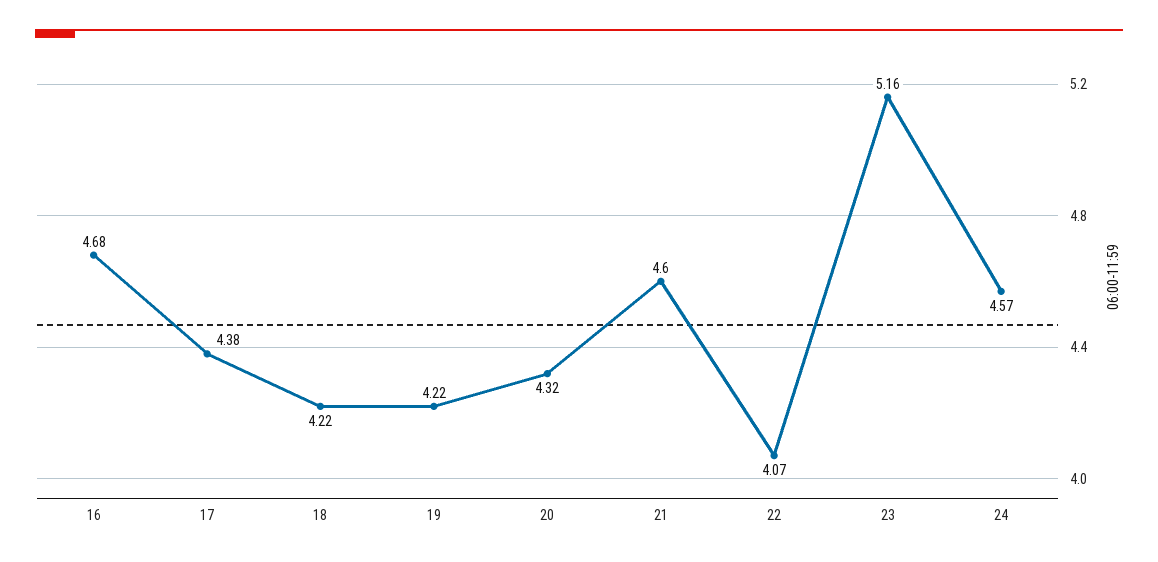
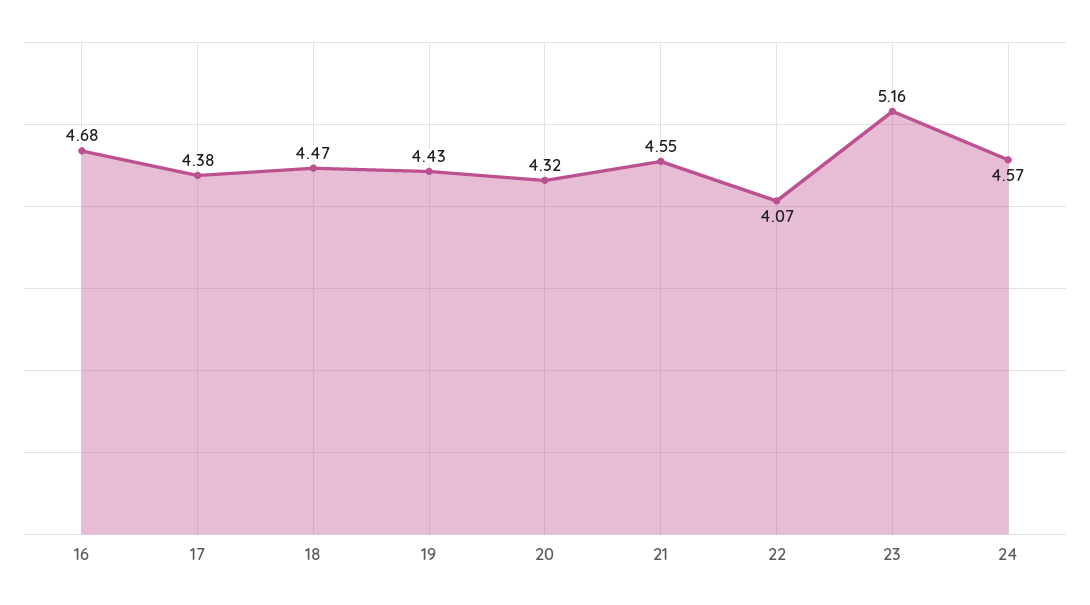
18: 4.22 -> 4.47
19: 4.22 -> 4.43
21: 4.6 -> 4.55

